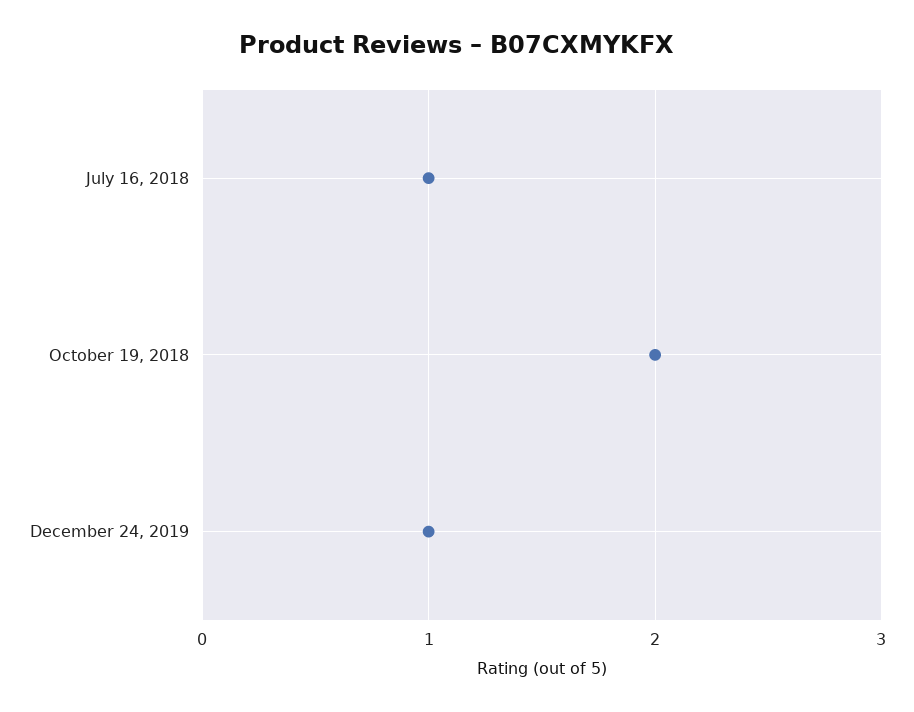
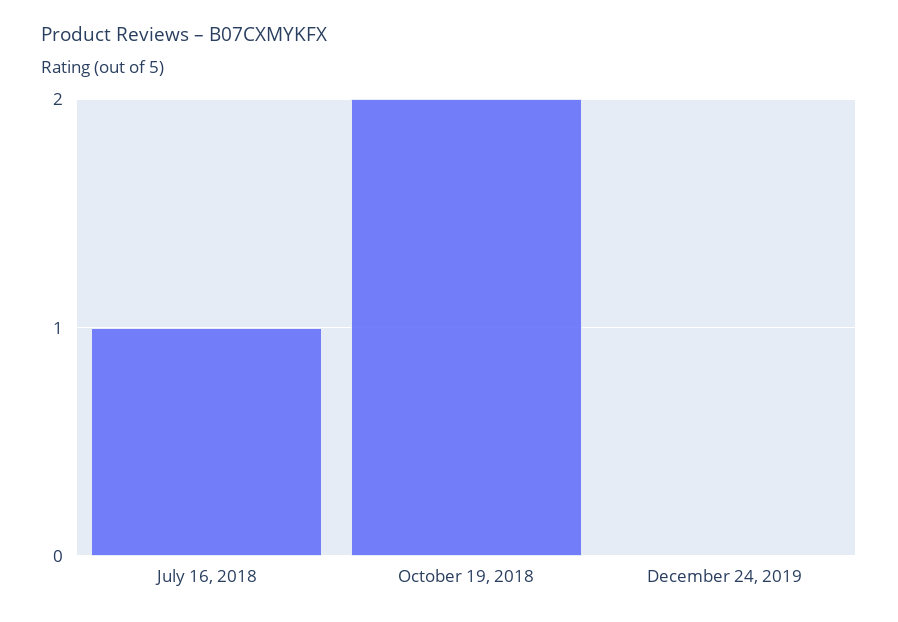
December 24, 2019: 1 -> 0

